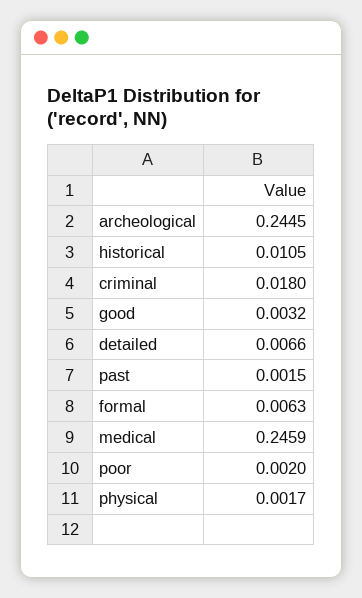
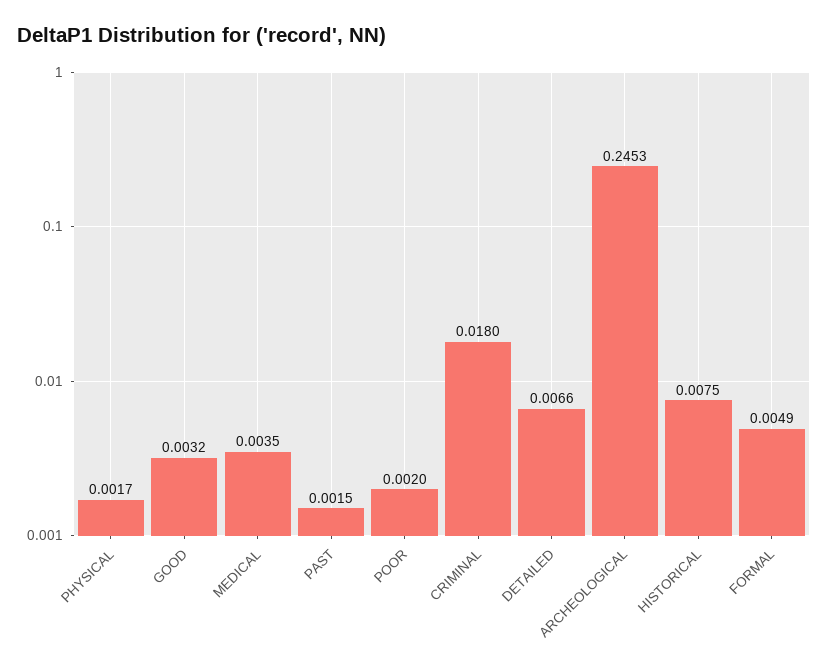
archeological: 0.2445 -> 0.2453
historical: 0.0105 -> 0.0075
formal: 0.0063 -> 0.0049
medical: 0.2459 -> 0.0035

